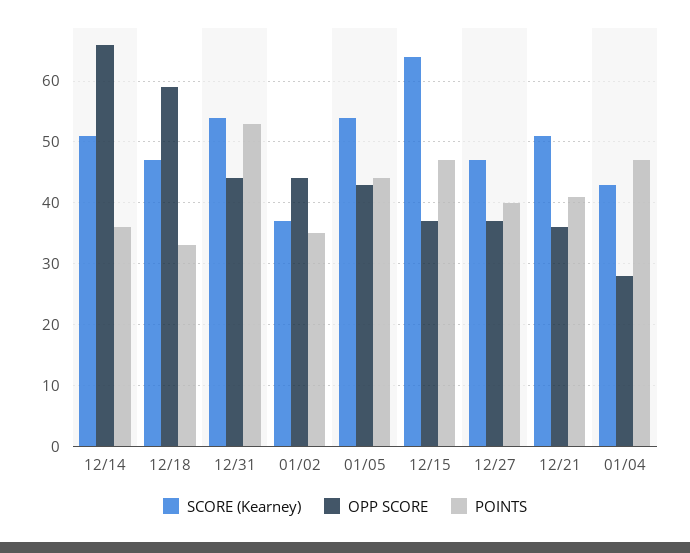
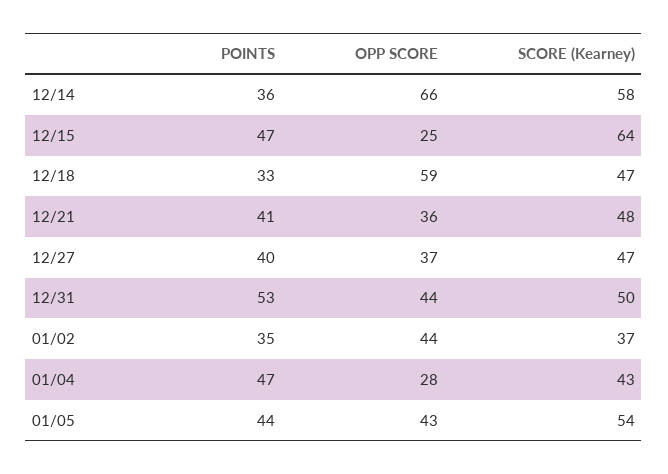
SCORE (Kearney), 12/14: 51 -> 58
SCORE (Kearney), 12/31: 54 -> 50
OPP SCORE, 12/15: 37 -> 25
SCORE (Kearney), 12/21: 51 -> 48

